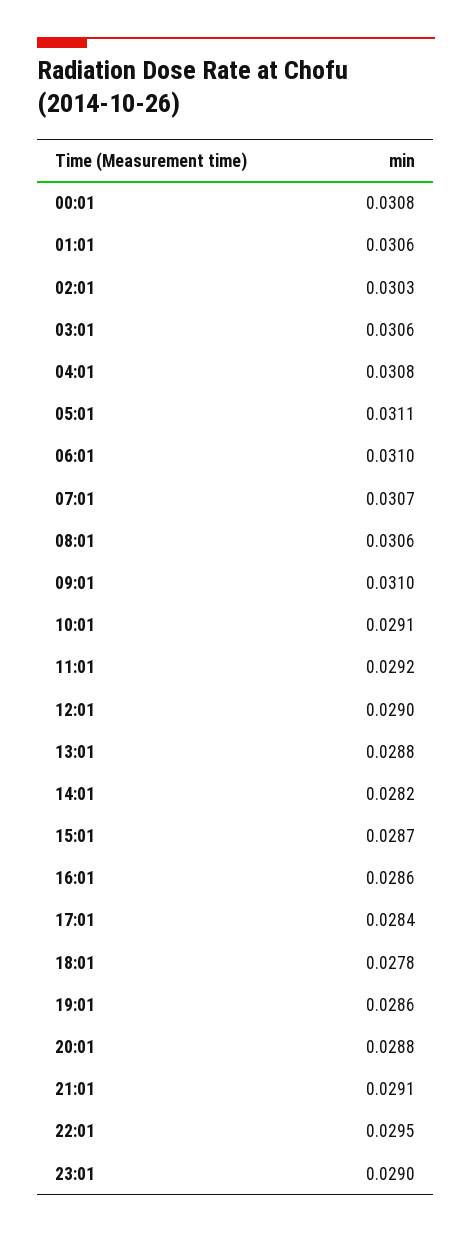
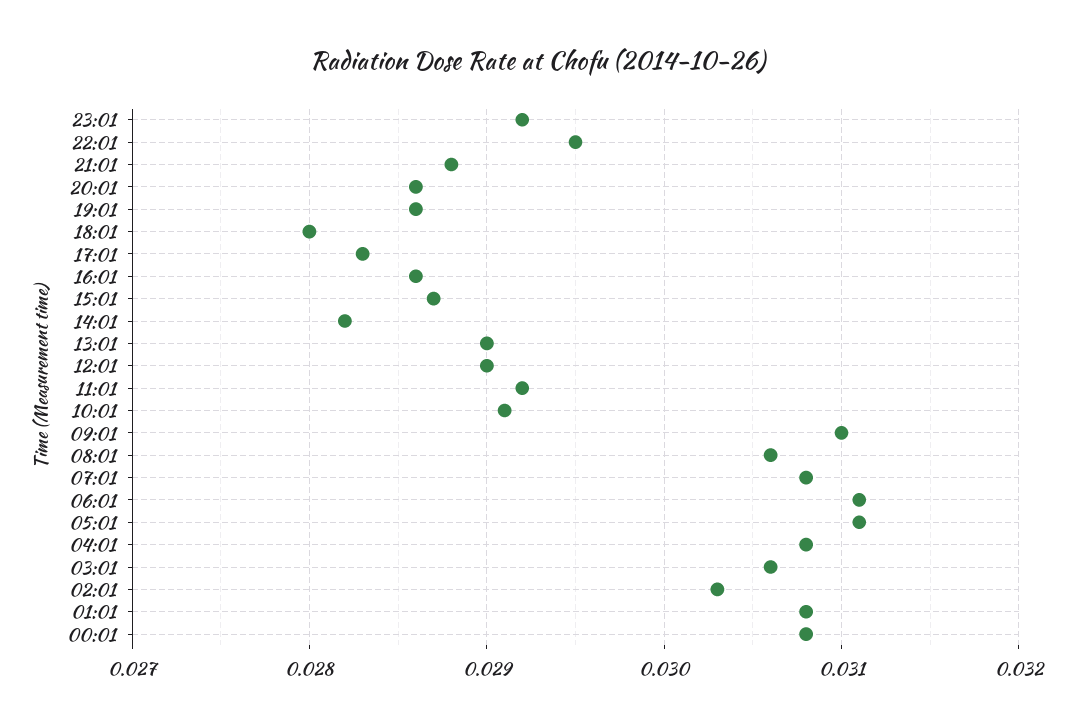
01:01: 0.0306 -> 0.0308
06:01: 0.031 -> 0.0311
07:01: 0.0307 -> 0.0308
13:01: 0.0288 -> 0.029
17:01: 0.0284 -> 0.0283
18:01: 0.0278 -> 0.028
20:01: 0.0288 -> 0.0286
21:01: 0.0291 -> 0.0288
23:01: 0.029 -> 0.0292

